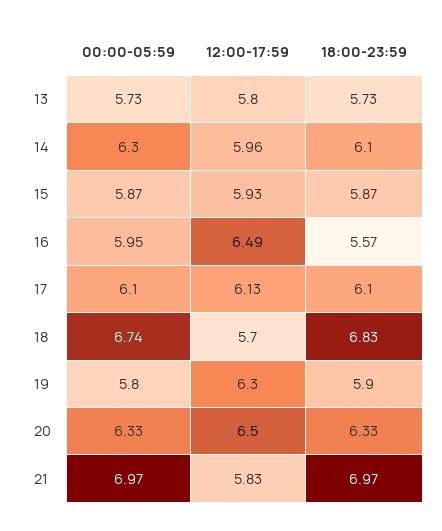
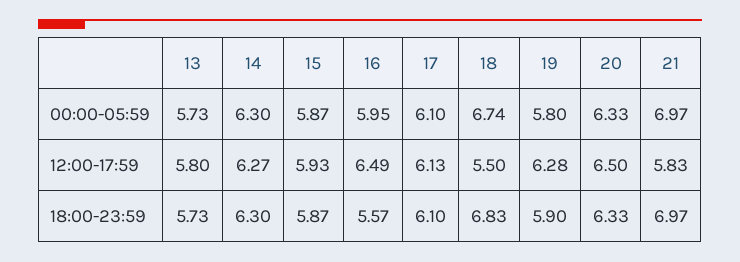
12:00-17:59, 14: 5.96 -> 6.27
18:00-23:59, 14: 6.1 -> 6.3
12:00-17:59, 18: 5.7 -> 5.5
12:00-17:59, 19: 6.3 -> 6.28

